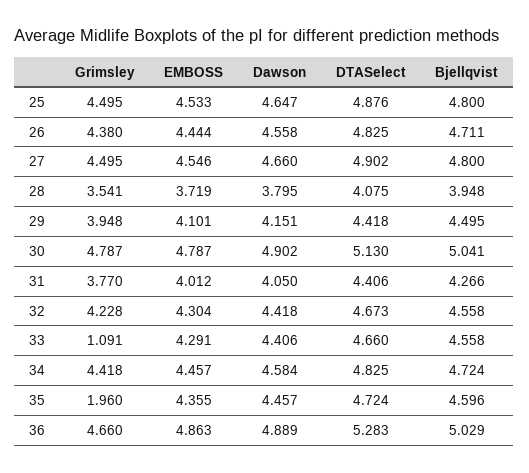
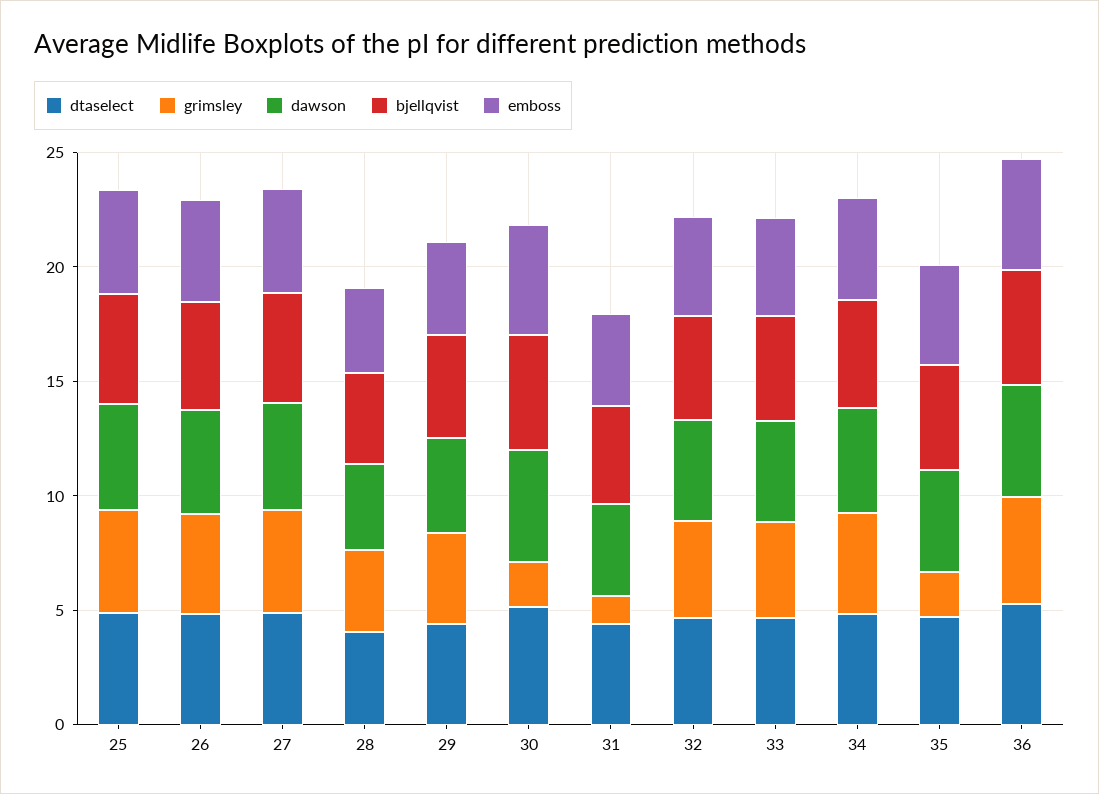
Grimsley, 30: 4.787 -> 2
Grimsley, 31: 3.77 -> 1
Grimsley, 33: 1.091 -> 4

